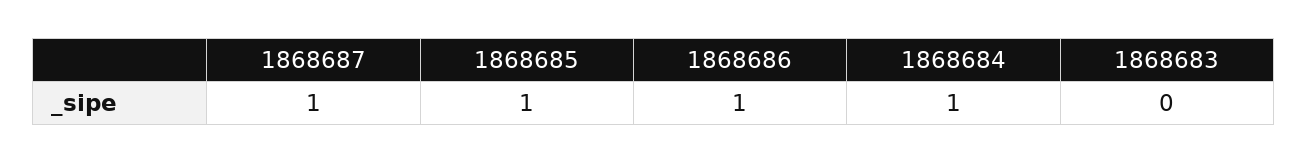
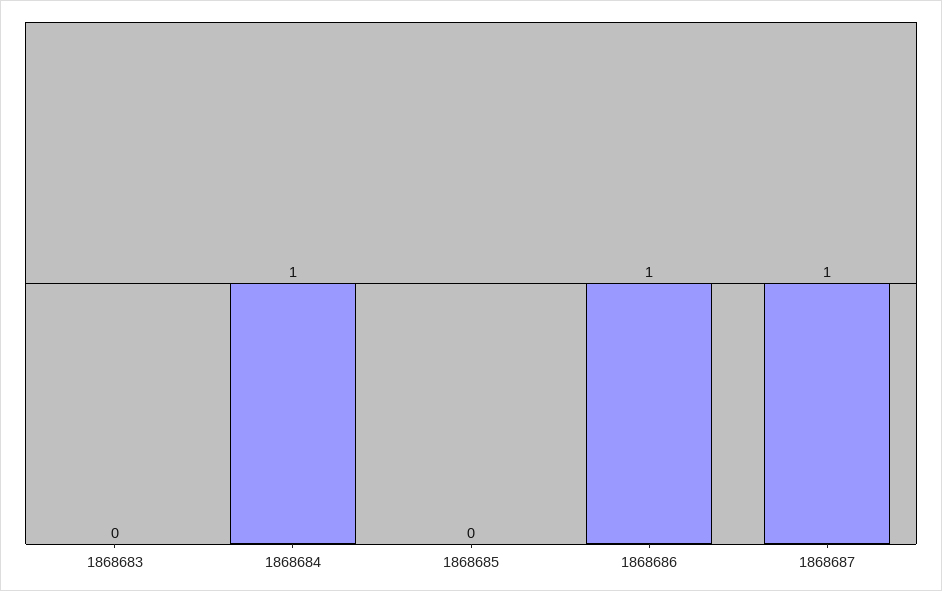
1868685: 1 -> 0

